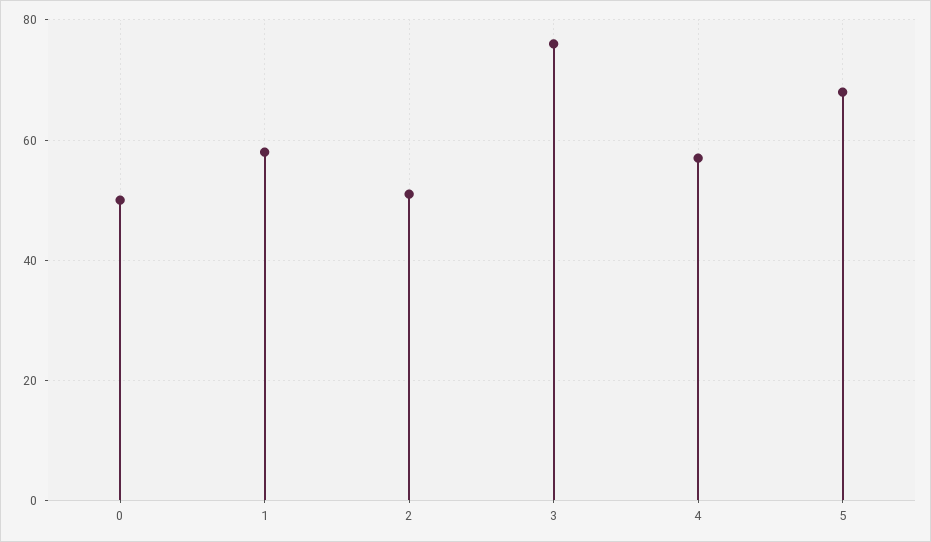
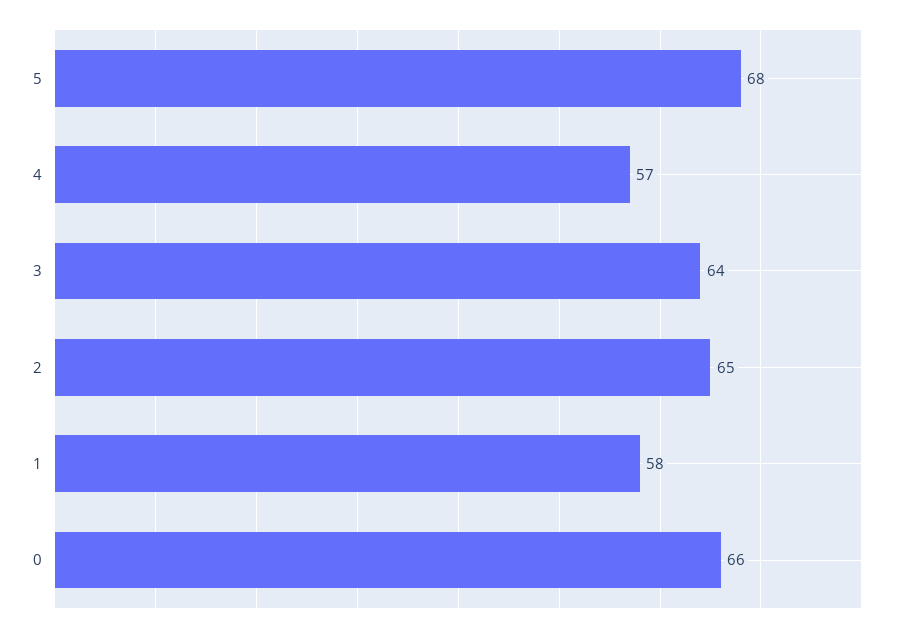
0: 50 -> 66
2: 50 -> 65
3: 75 -> 64

